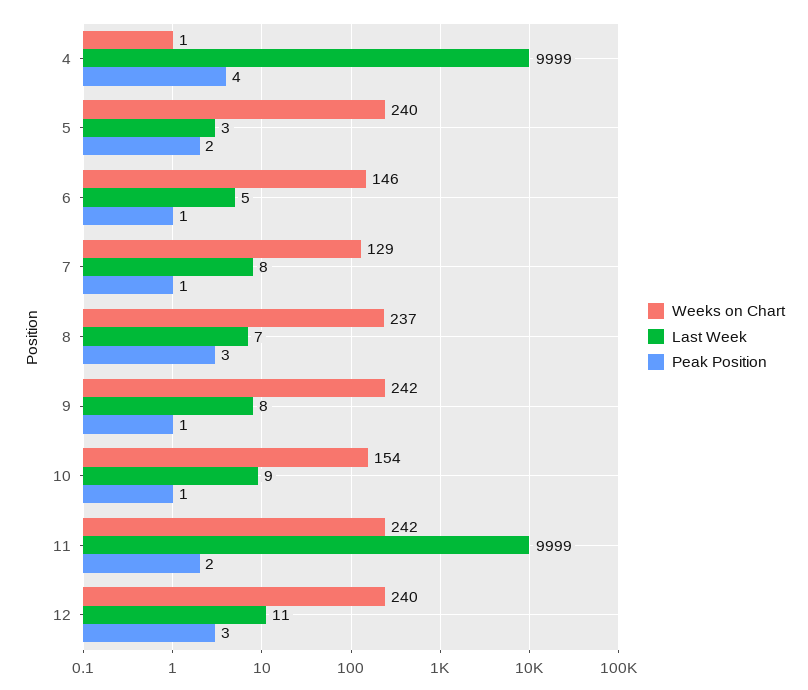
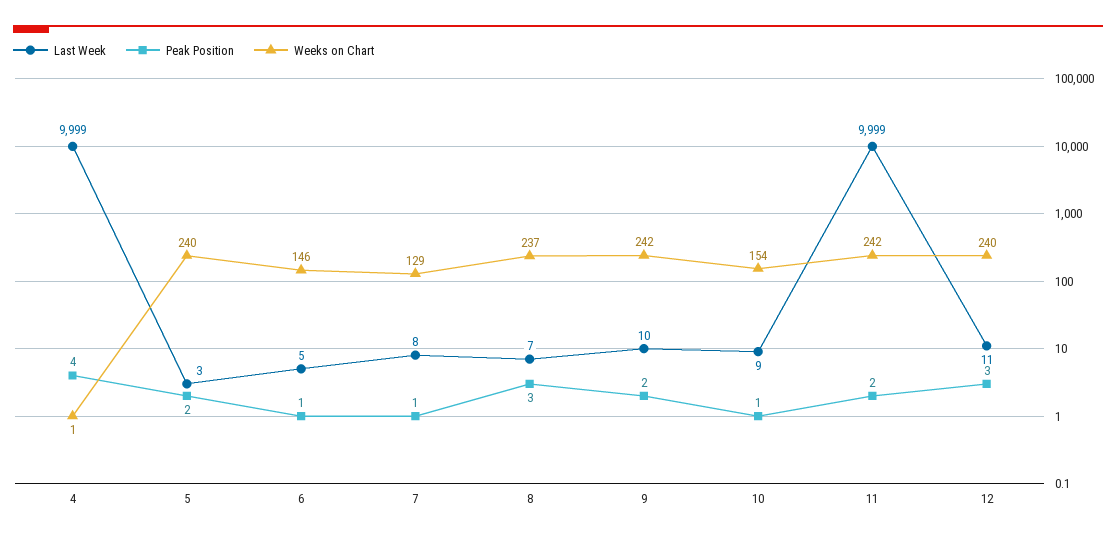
Last Week, 9: 8 -> 10
Peak Position, 9: 1 -> 2

